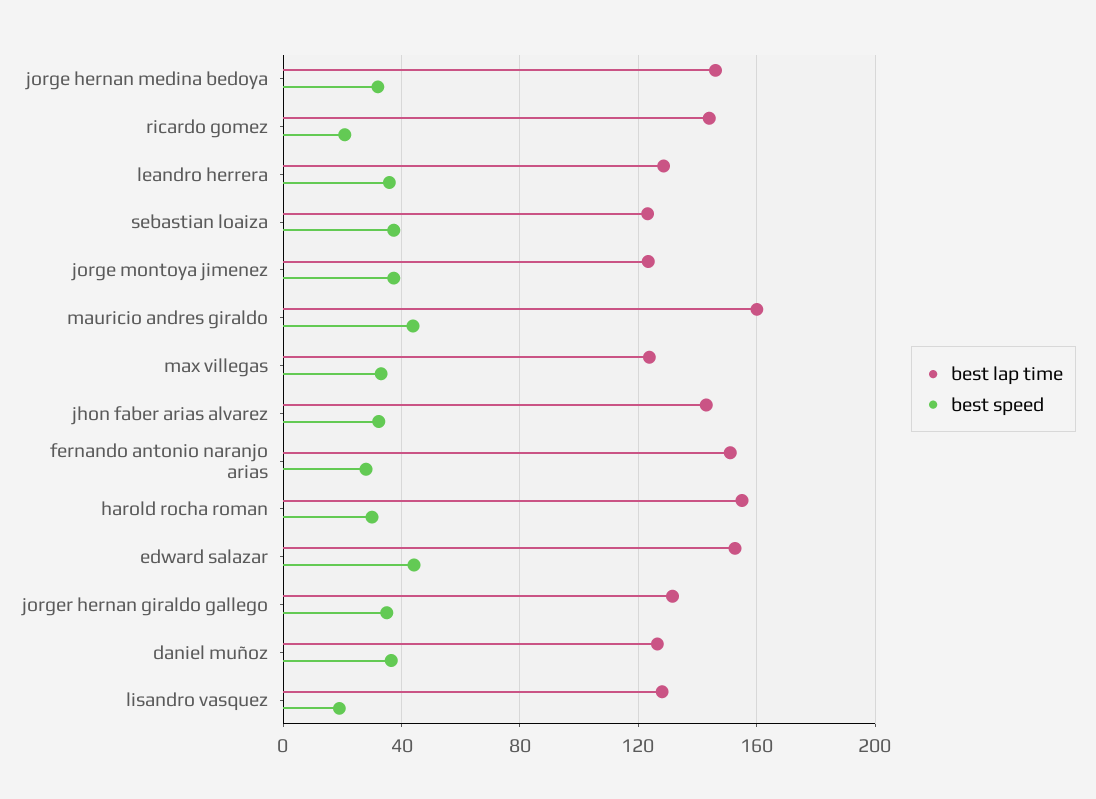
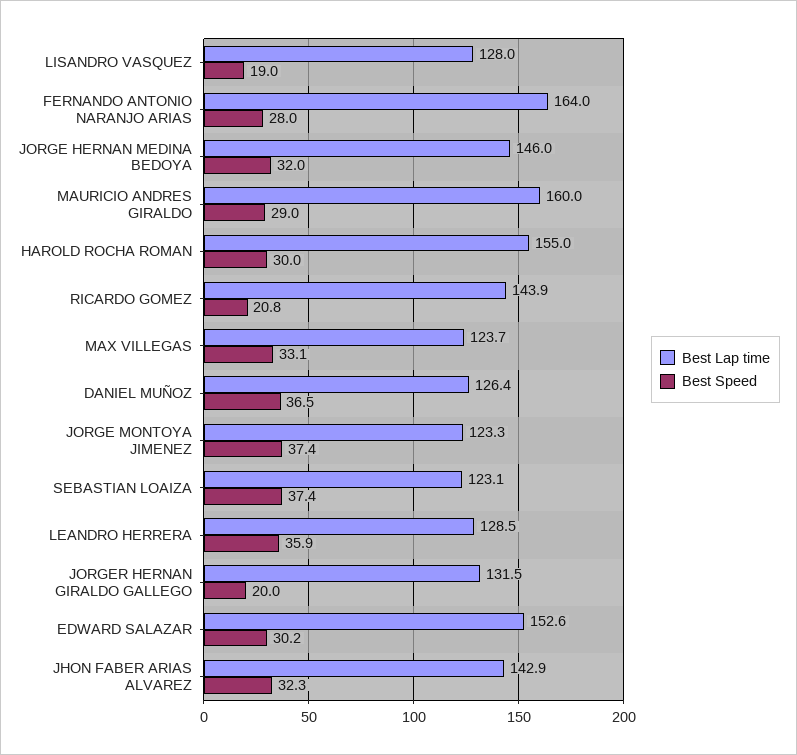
best speed, mauricio andres giraldo: 45 -> 29
best lap time, fernando antonio naranjo arias: 150 -> 164
best speed, edward salazar: 45 -> 30.2
best speed, jorger hernan giraldo gallego: 35 -> 20

